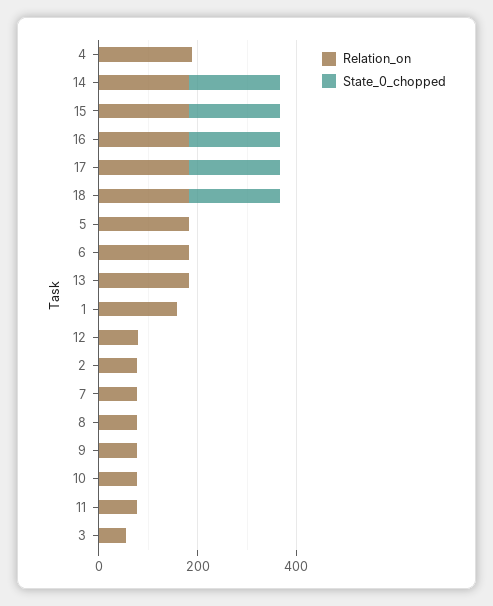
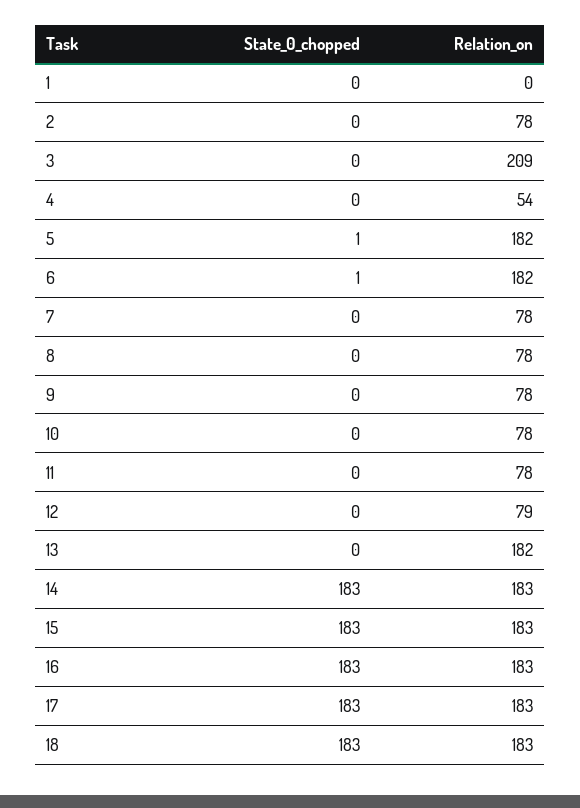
Relation_on, 4: 200 -> 54
Relation_on, 1: 150 -> 0
Relation_on, 3: 50 -> 209

